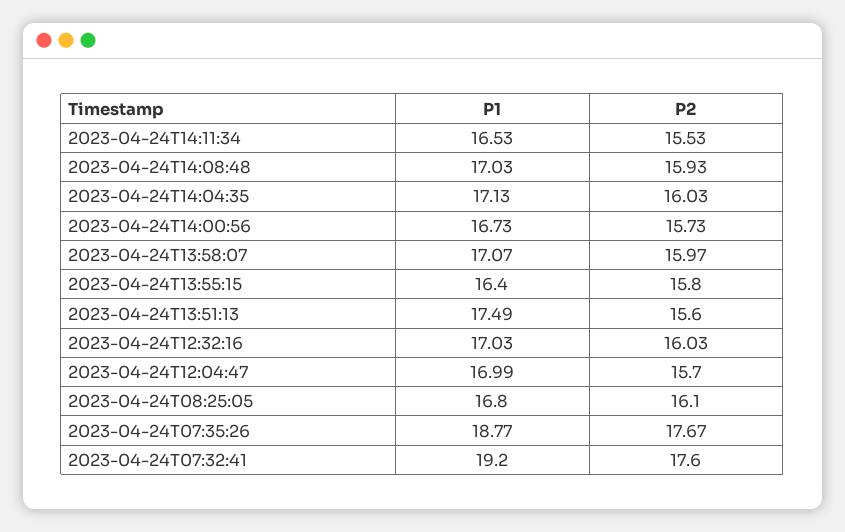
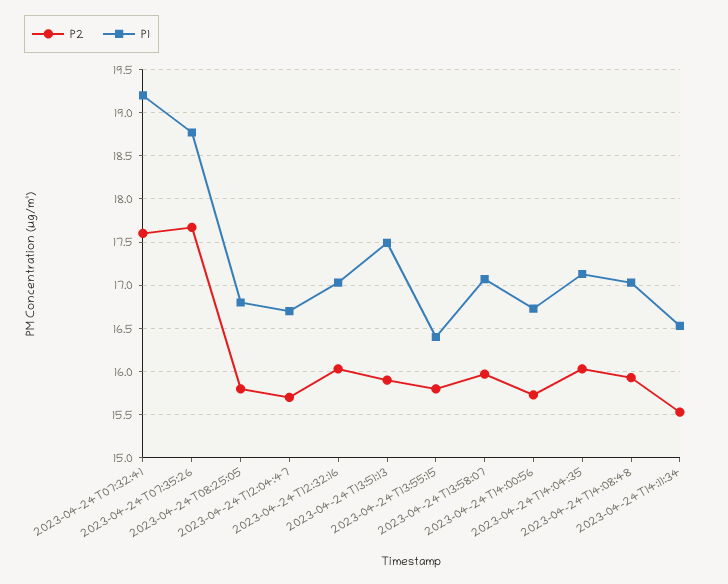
P2, 2023-04-24T13:51:13: 15.6 -> 15.9
P1, 2023-04-24T12:04:47: 16.99 -> 16.7
P2, 2023-04-24T08:25:05: 16.1 -> 15.8

